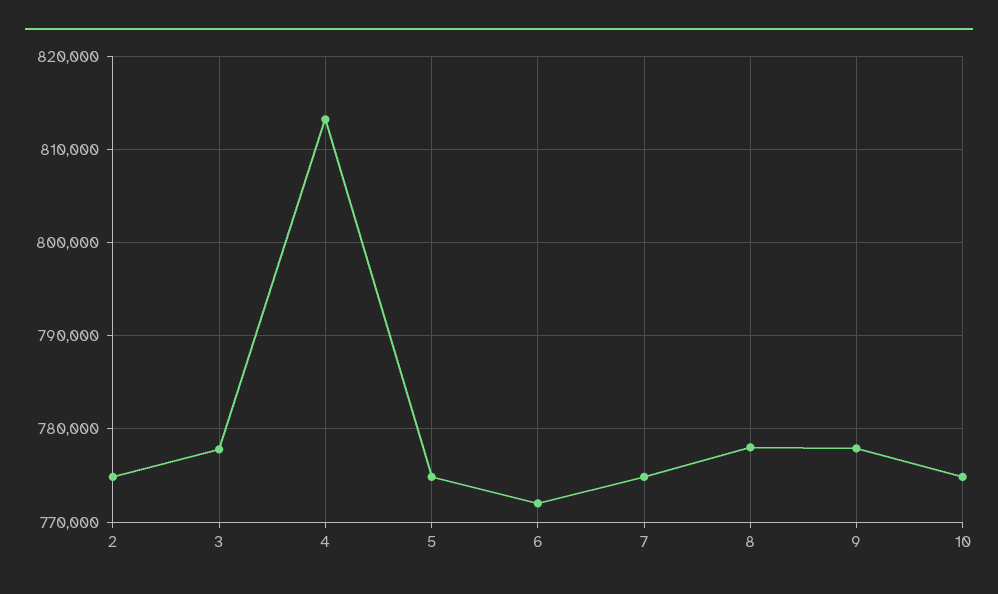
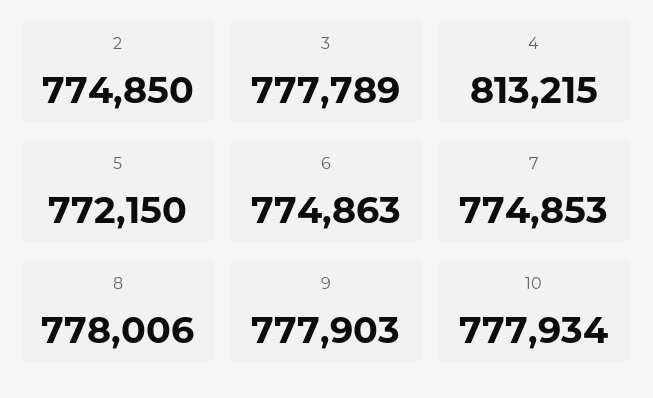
5: 775000 -> 772150
6: 772000 -> 774863
10: 775000 -> 777934

